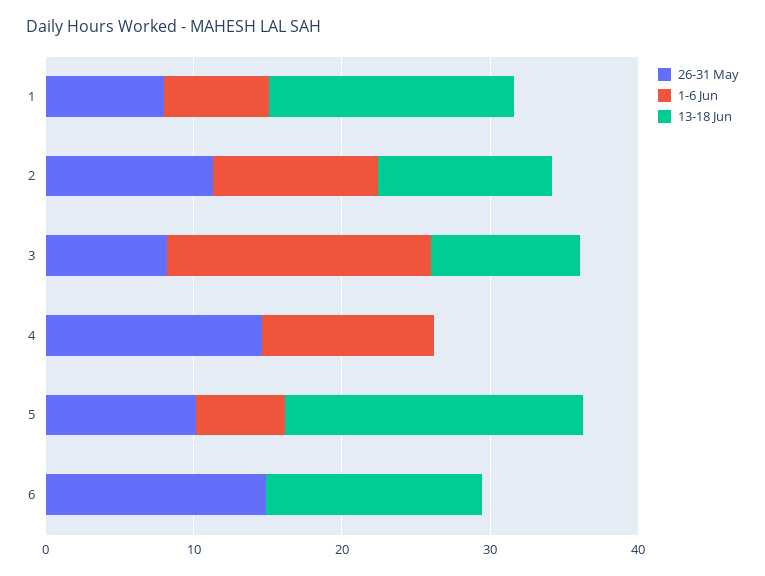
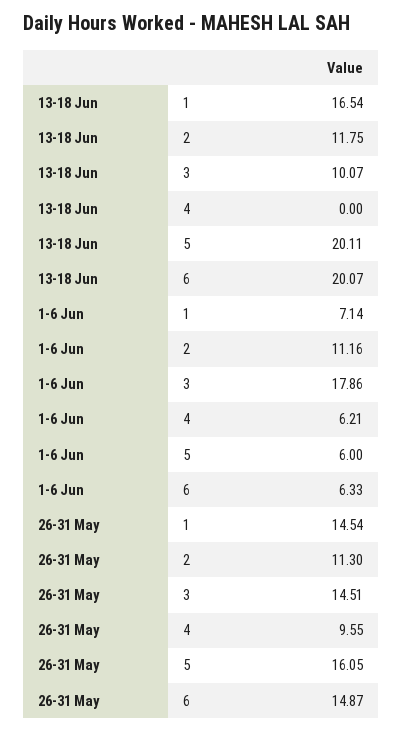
26-31 May, 1: 8 -> 14.54
26-31 May, 3: 8 -> 14.51
26-31 May, 4: 14 -> 9.55
1-6 Jun, 4: 12 -> 6.21
26-31 May, 5: 10 -> 16.05
1-6 Jun, 6: 0 -> 6.33
13-18 Jun, 6: 14 -> 20.07

